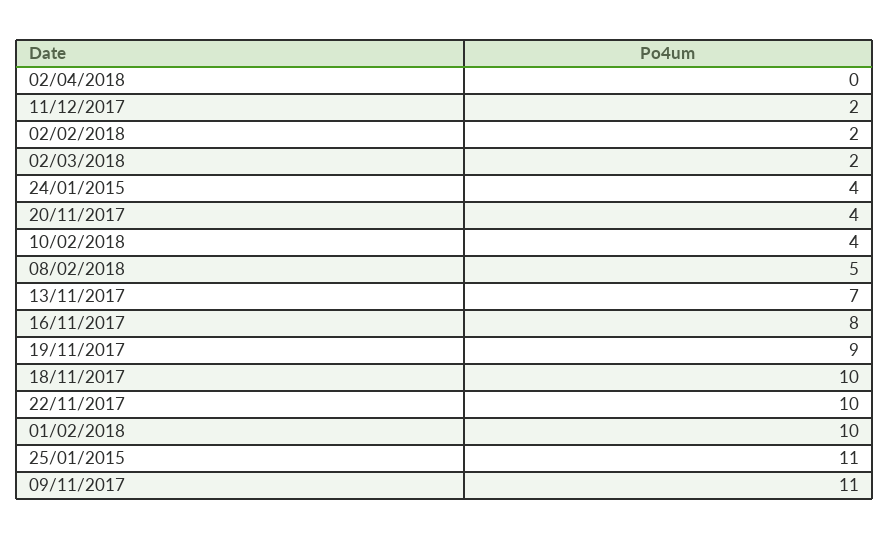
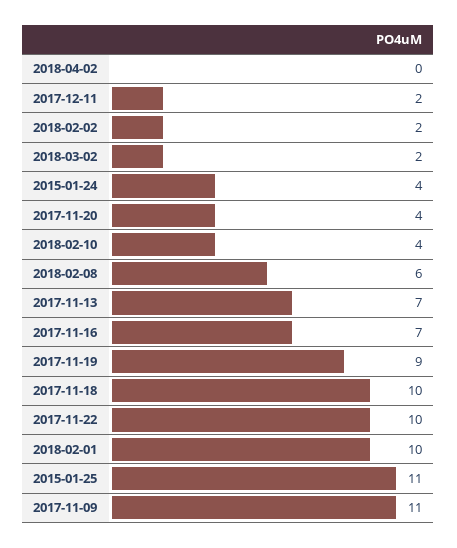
08/02/2018: 5 -> 6
16/11/2017: 8 -> 7

